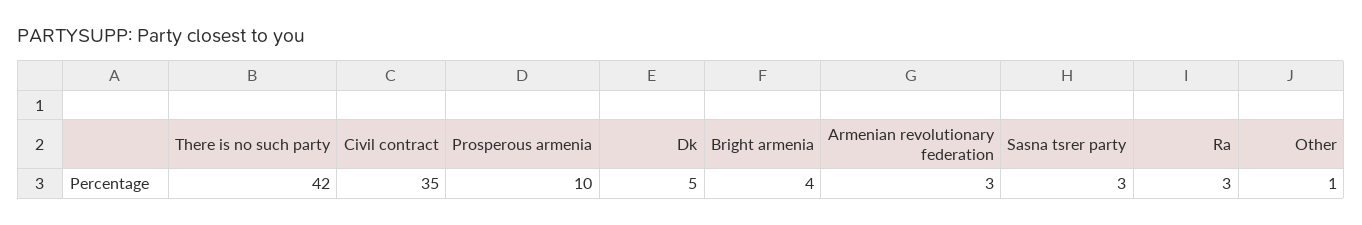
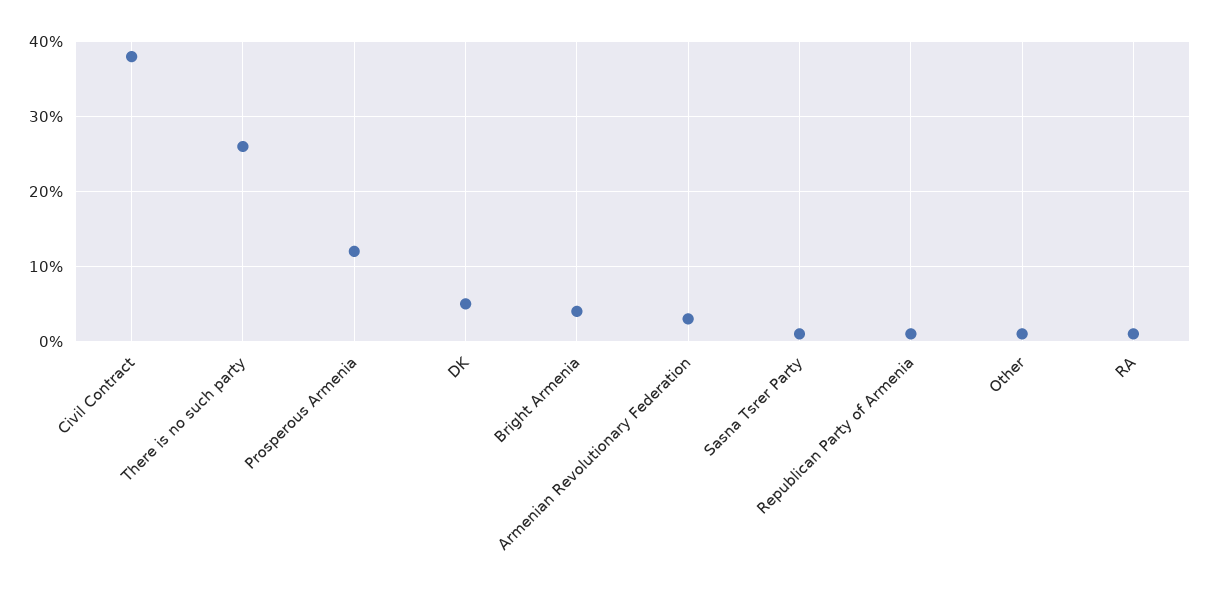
There is no such party: 42 -> 26
Civil contract: 35 -> 38
Prosperous armenia: 10 -> 12
Sasna tsrer party: 3 -> 1
Ra: 3 -> 1
Republican Party of Armenia: none -> 1

